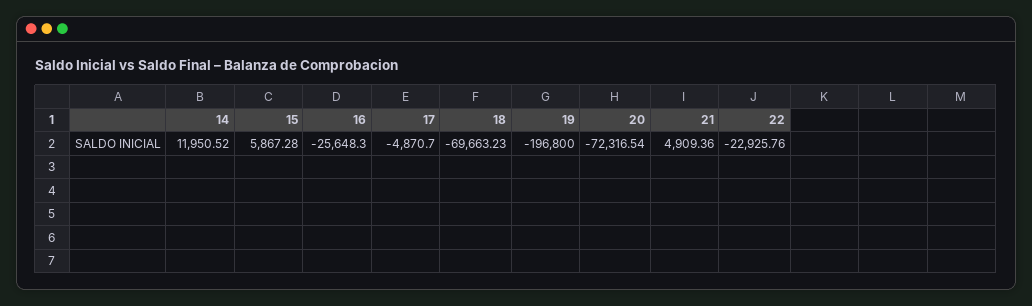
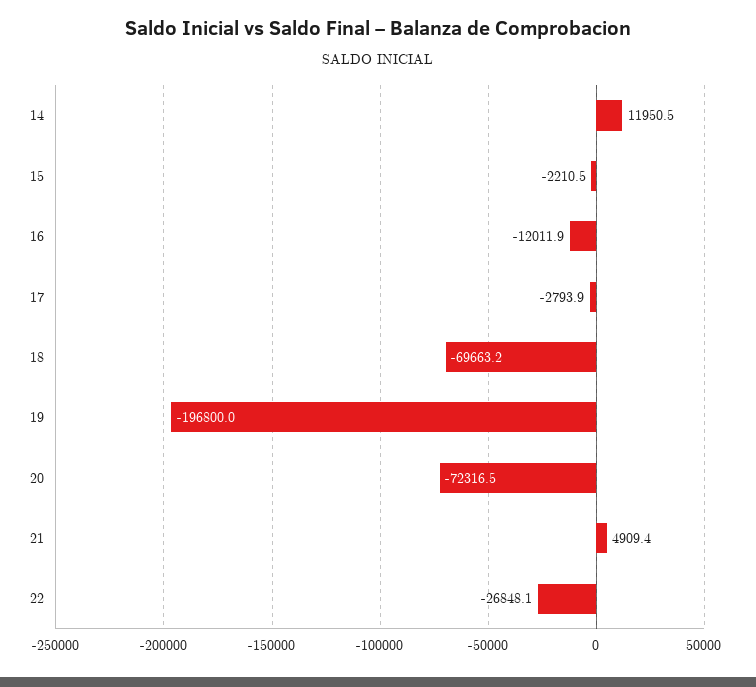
15: 5867.28 -> -2210.5
16: -25648.3 -> -12011.9
17: -4870.7 -> -2793.9
22: -22925.76 -> -26848.1

